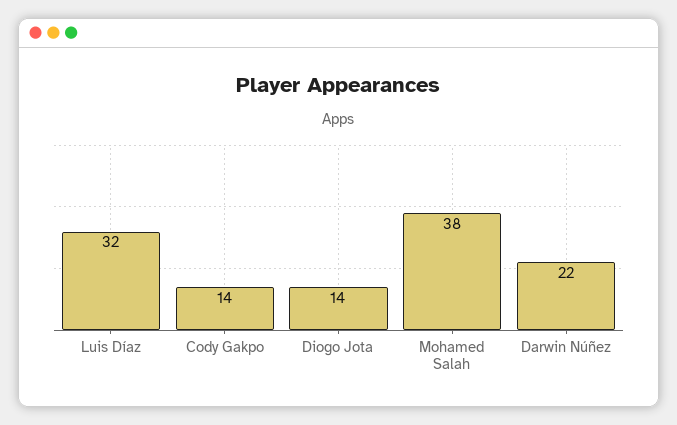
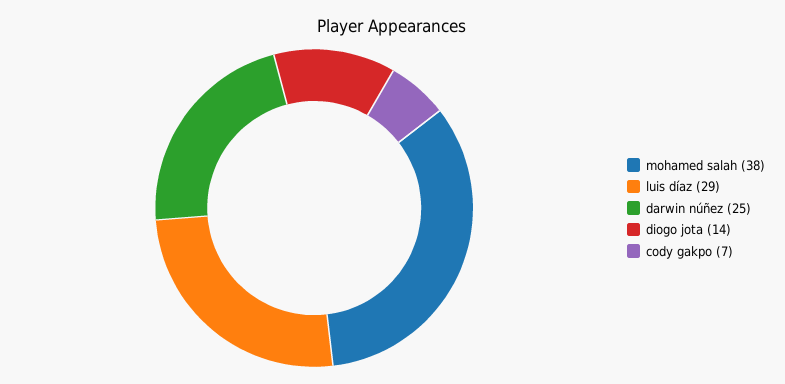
Luis Díaz: 32 -> 29
Cody Gakpo: 14 -> 7
Darwin Núñez: 22 -> 25

